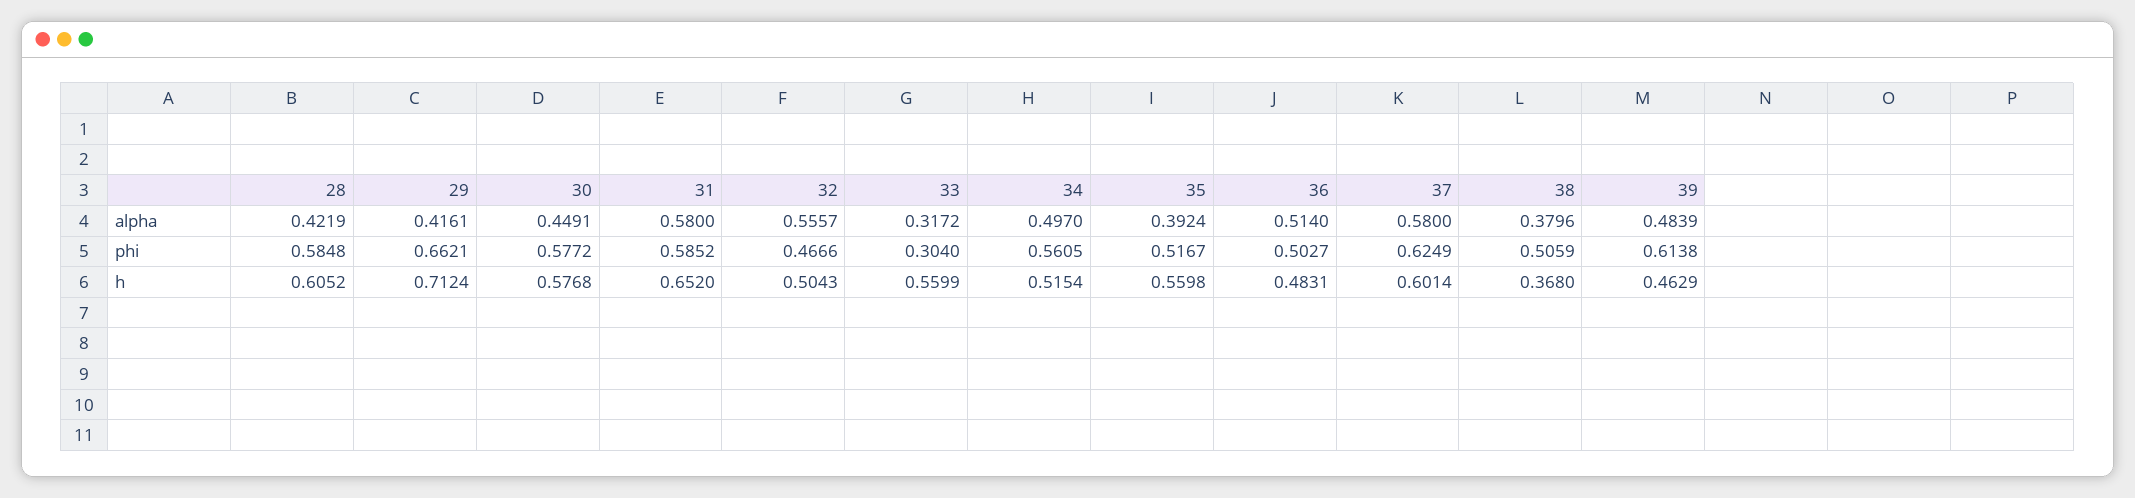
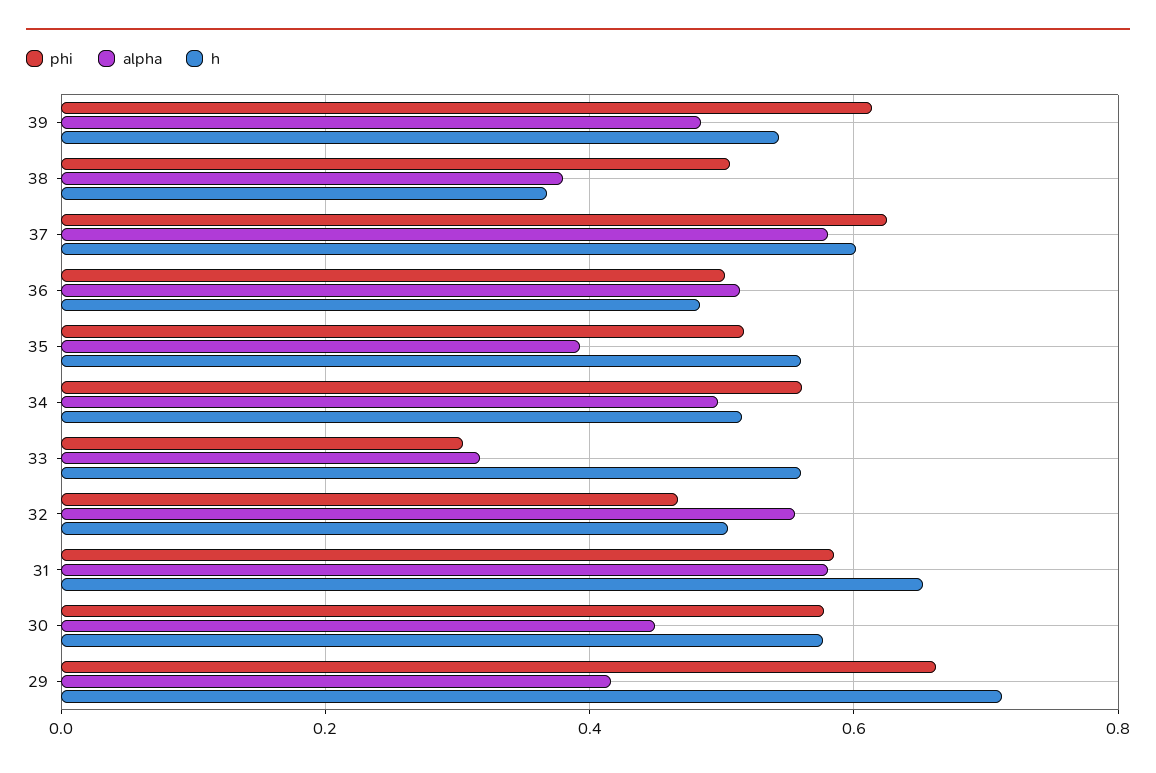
alpha, 28: 0.4219 -> none
phi, 28: 0.5848 -> none
h, 28: 0.6052 -> none
h, 39: 0.4629 -> 0.54

